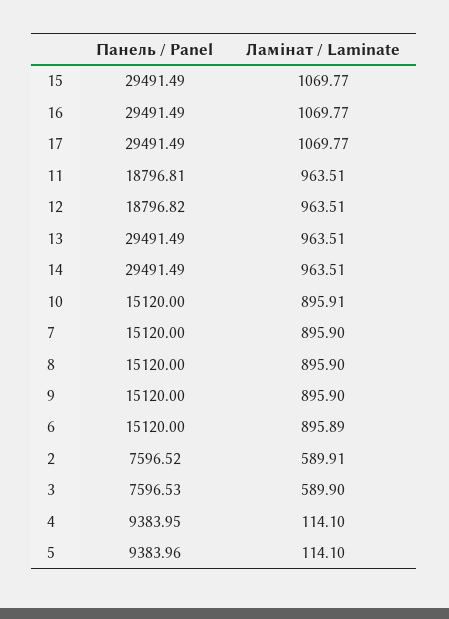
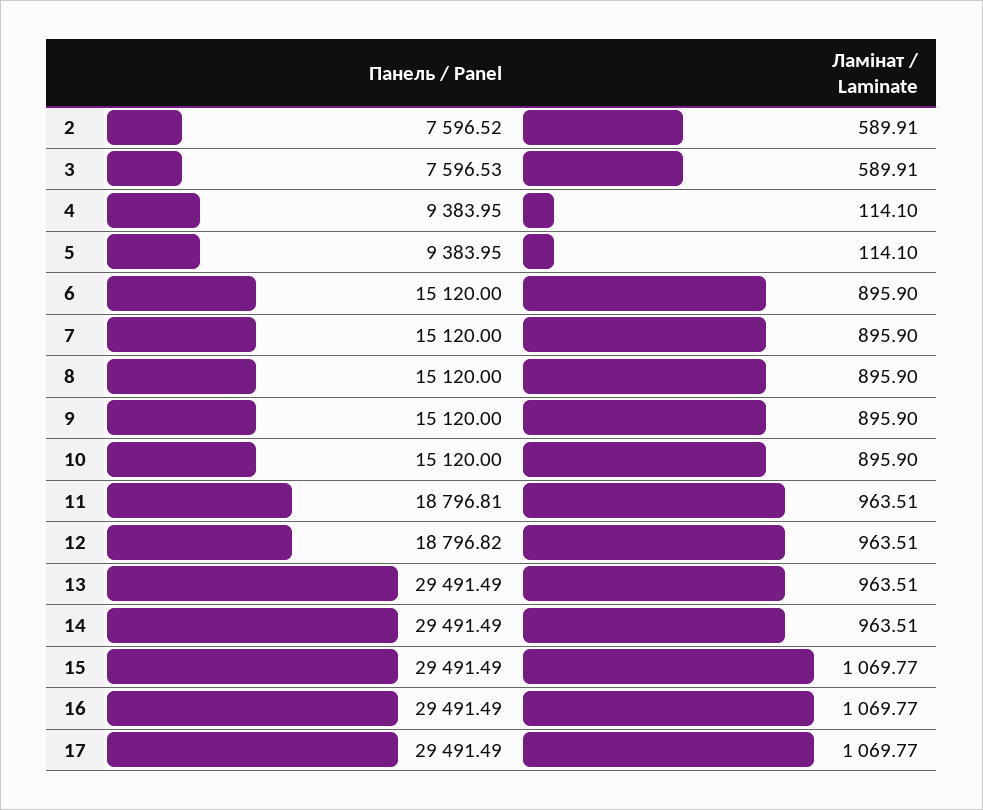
Ламінат / Laminate, 10: 895.91 -> 895.9
Ламінат / Laminate, 6: 895.89 -> 895.9
Ламінат / Laminate, 3: 589.9 -> 589.91
Панель / Panel, 5: 9383.96 -> 9383.95

